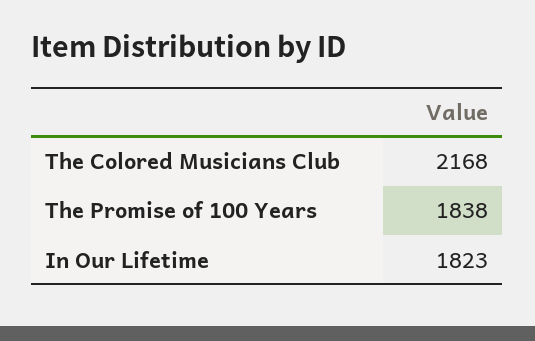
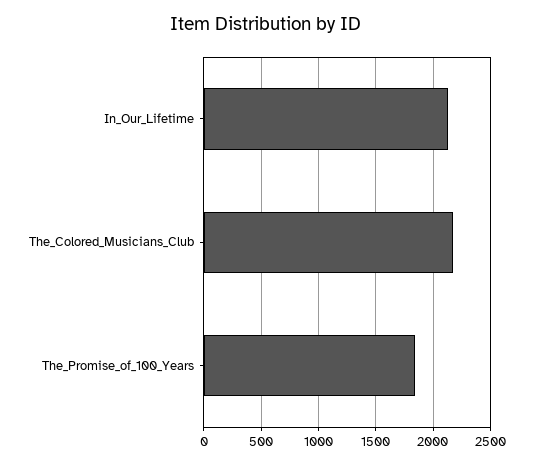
In Our Lifetime: 1823 -> 2100

